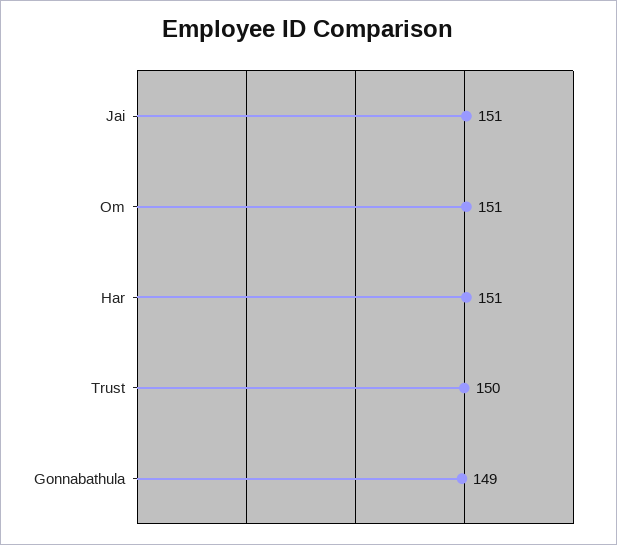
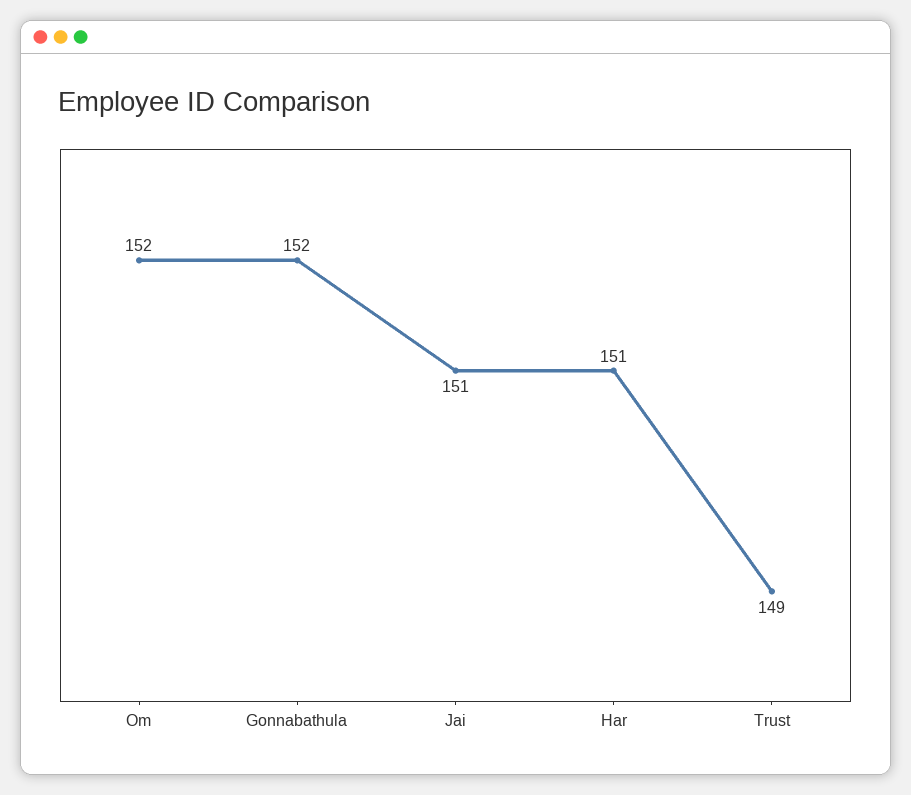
Om: 151 -> 152
Trust: 150 -> 149
Gonnabathula: 149 -> 152

